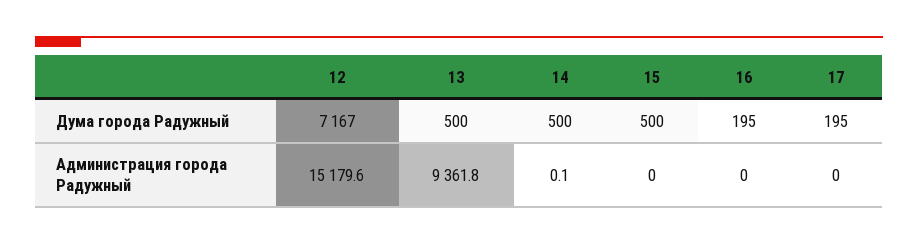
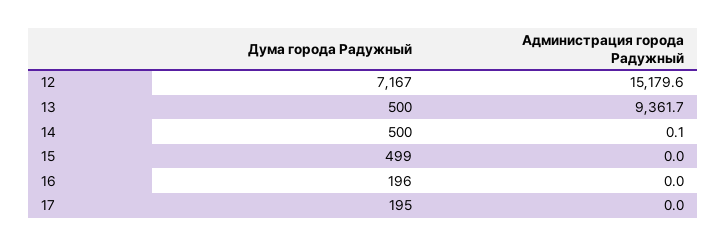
15, Дума города Радужный: 500 -> 499
16, Дума города Радужный: 195 -> 196
13, Администрация города Радужный: 9361.8 -> 9361.7

